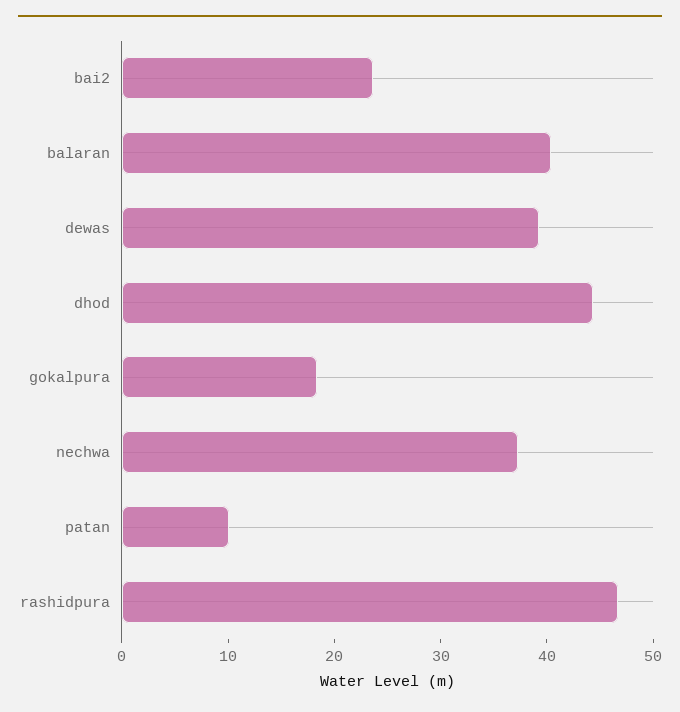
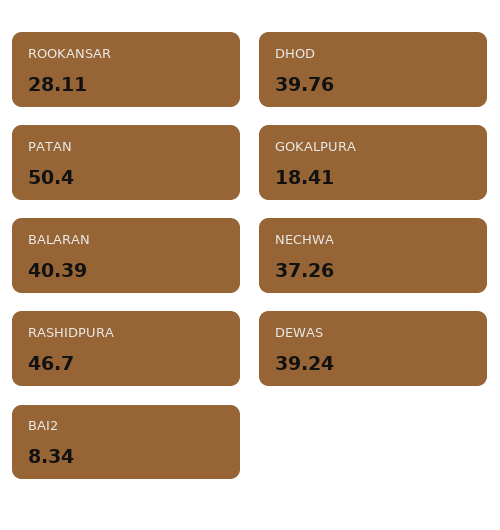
bai2: 24 -> 8.34
dhod: 44 -> 39.76
patan: 10 -> 50.4
ROOKANSAR: none -> 28.11

